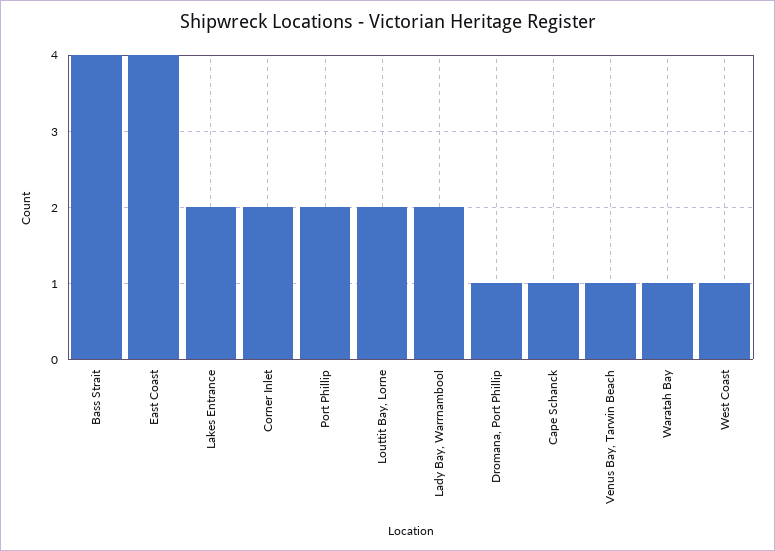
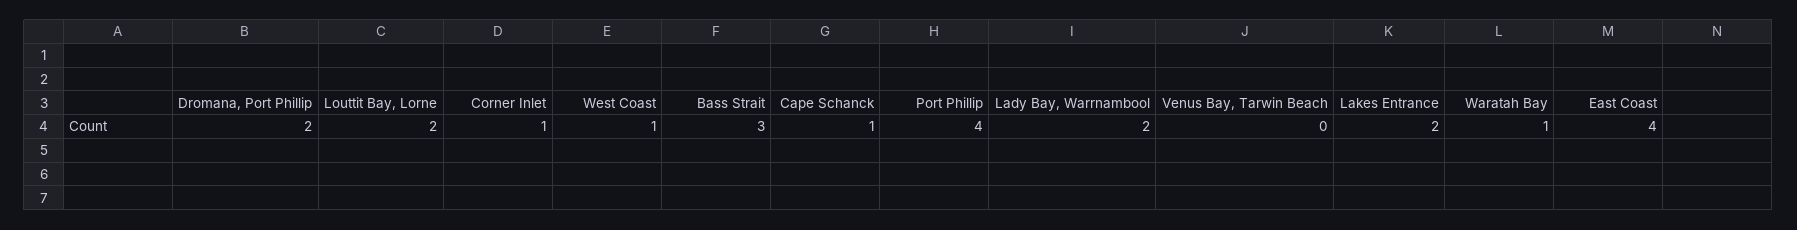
Bass Strait: 4 -> 3
Corner Inlet: 2 -> 1
Port Phillip: 2 -> 4
Dromana, Port Phillip: 1 -> 2
Venus Bay, Tarwin Beach: 1 -> 0

